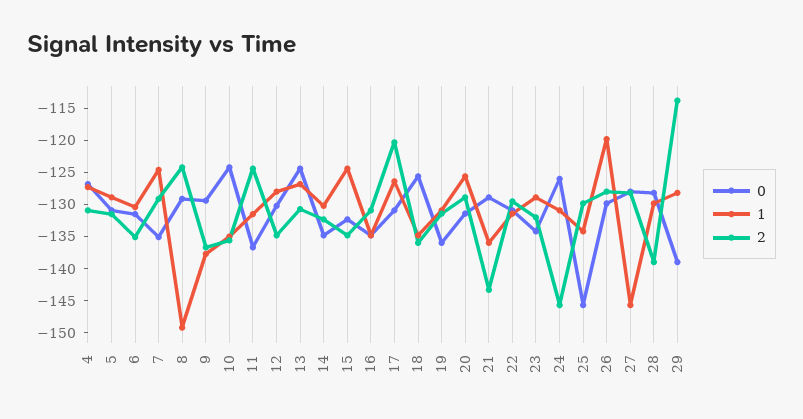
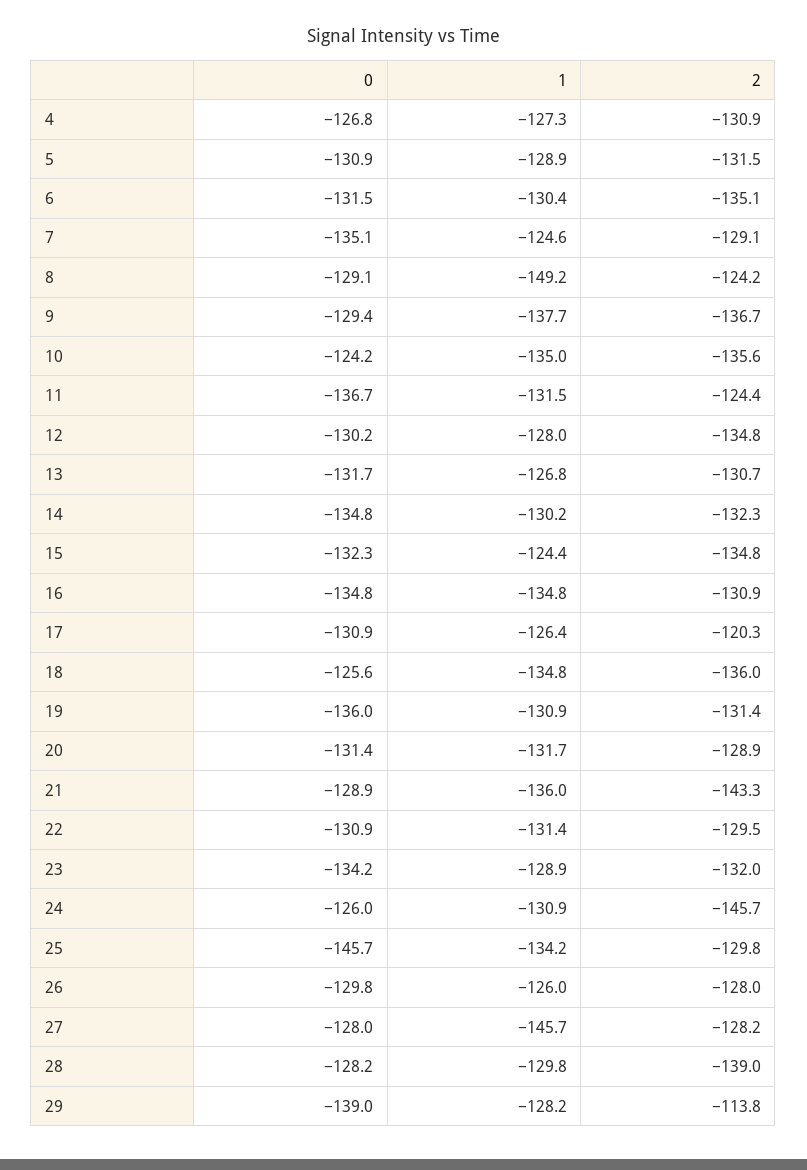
0, 13: -125 -> -131.7
1, 20: -125 -> -131.7
1, 26: -120 -> -126

